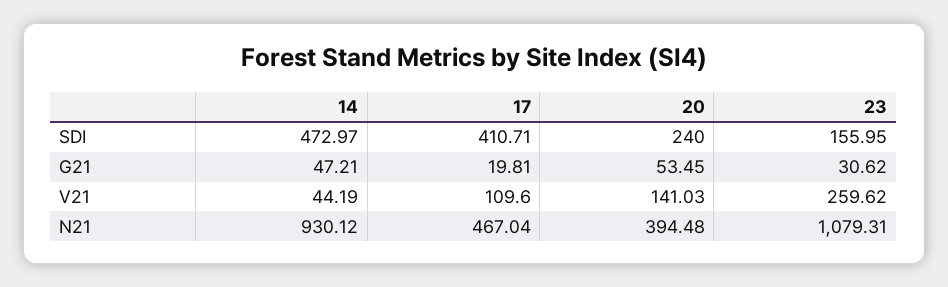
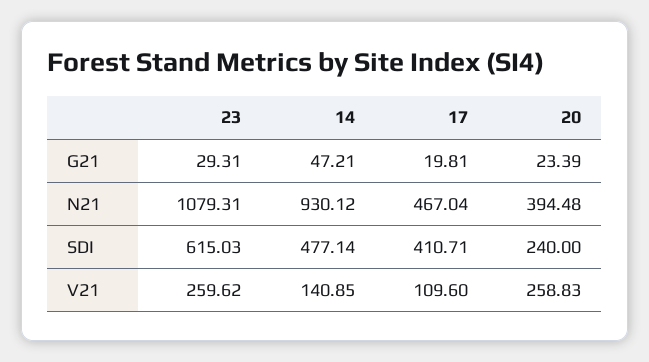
14, SDI: 472.97 -> 477.14
23, SDI: 155.95 -> 615.03
20, G21: 53.45 -> 23.39
23, G21: 30.62 -> 29.31
14, V21: 44.19 -> 140.85
20, V21: 141.03 -> 258.83

